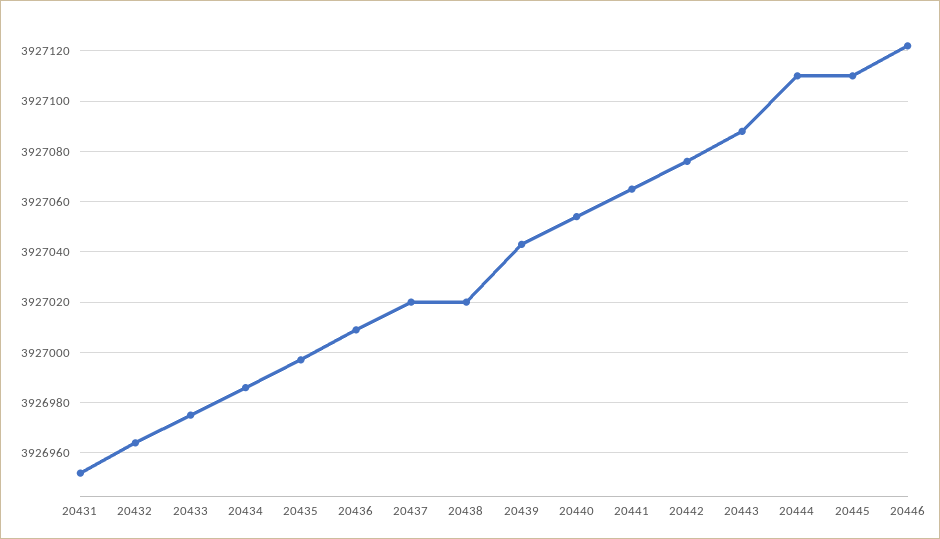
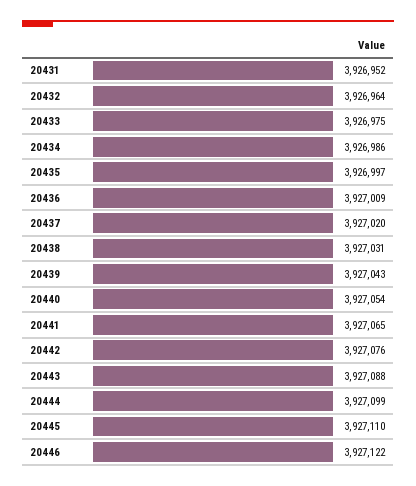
20438: 3927020 -> 3927031
20444: 3927110 -> 3927099

